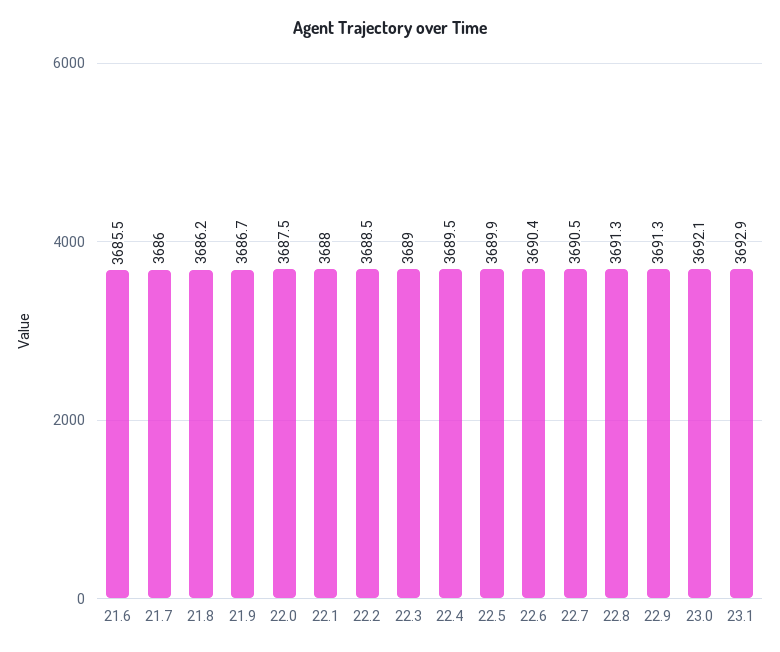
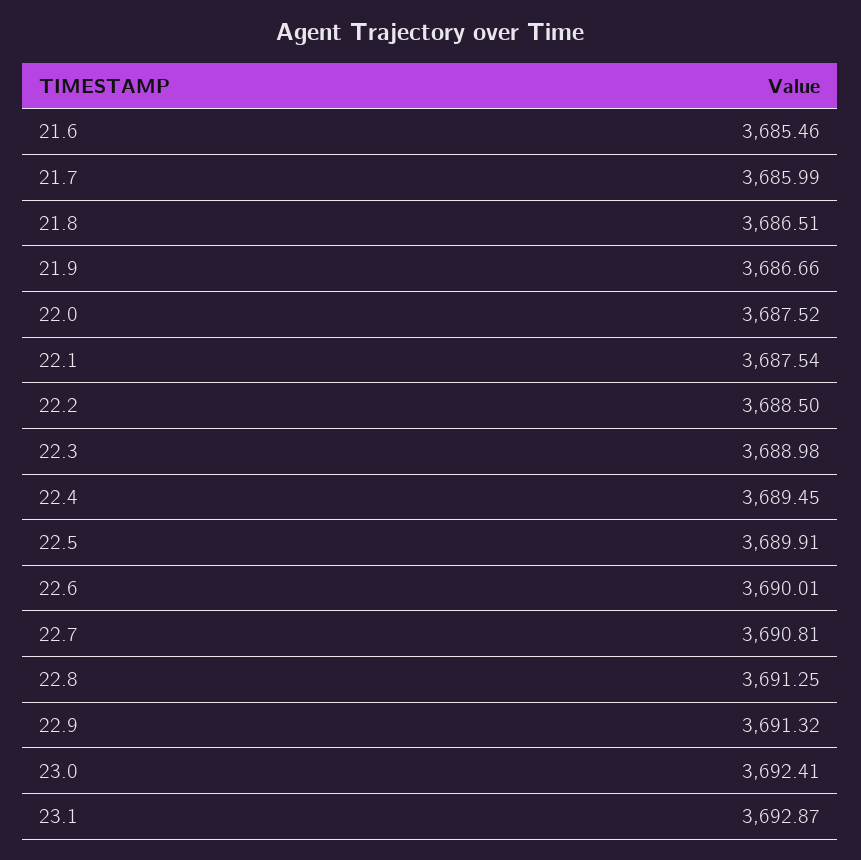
21.8: 3686.2 -> 3686.51
22.1: 3688 -> 3687.54
22.6: 3690.4 -> 3690.01
22.7: 3690.5 -> 3690.81
23.0: 3692.1 -> 3692.41

